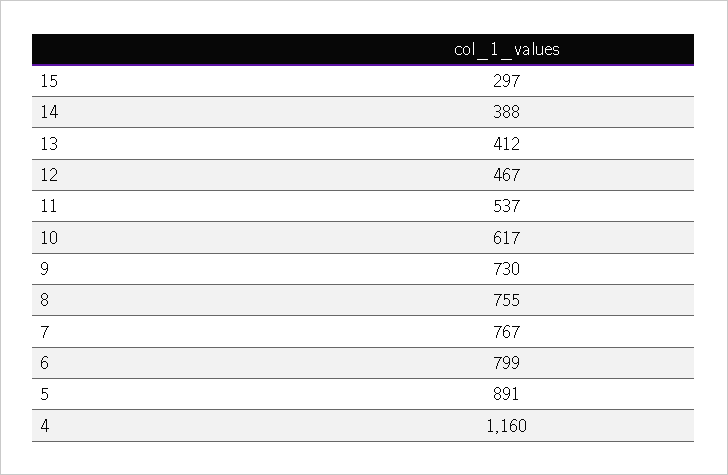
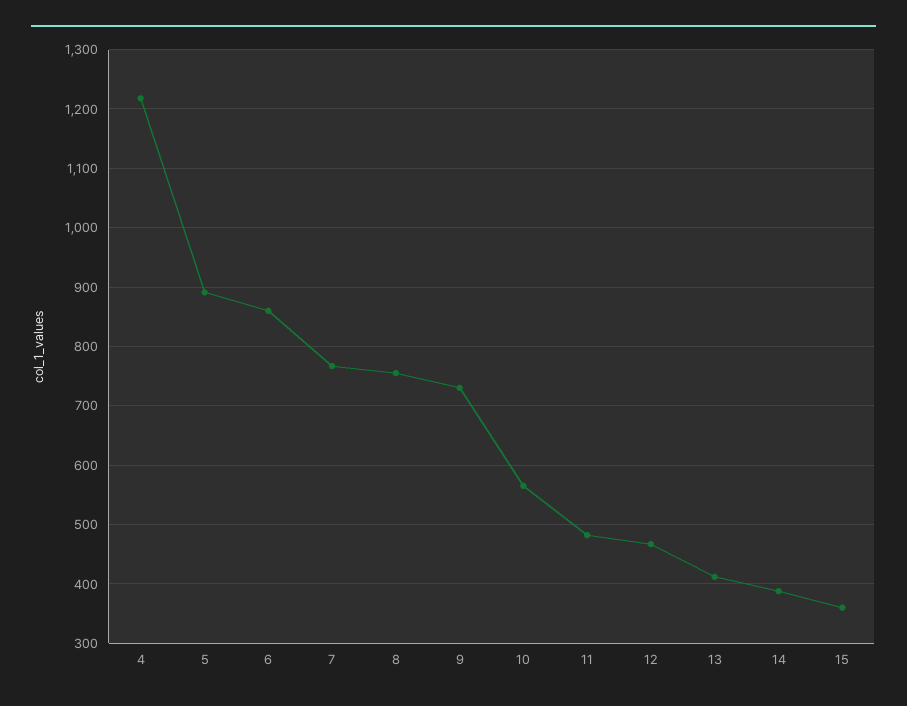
15: 297 -> 360
11: 537 -> 480
10: 617 -> 560
6: 799 -> 860
4: 1160 -> 1220

